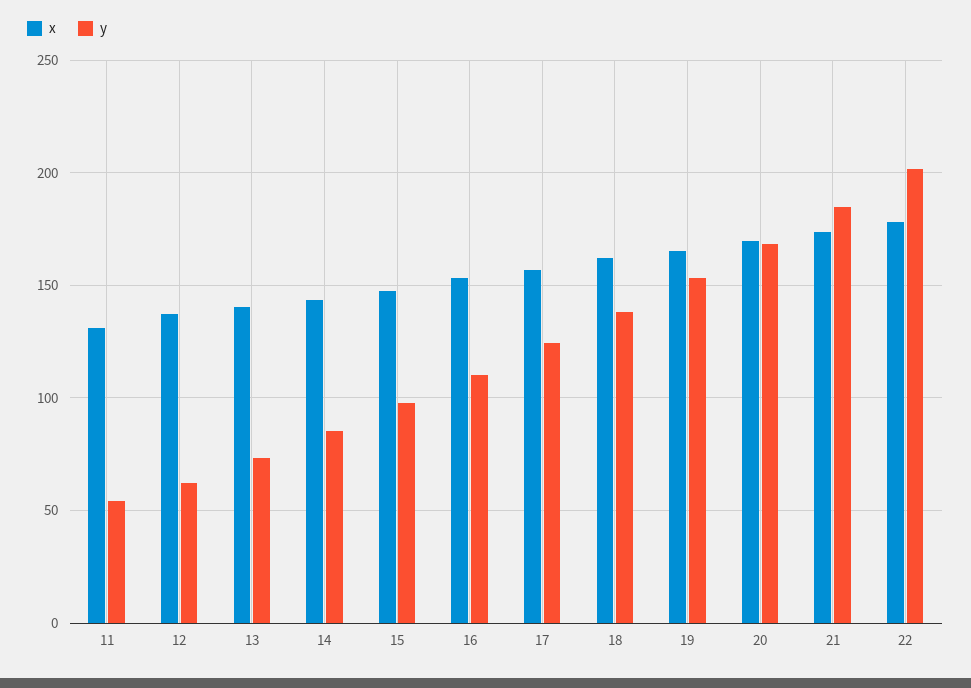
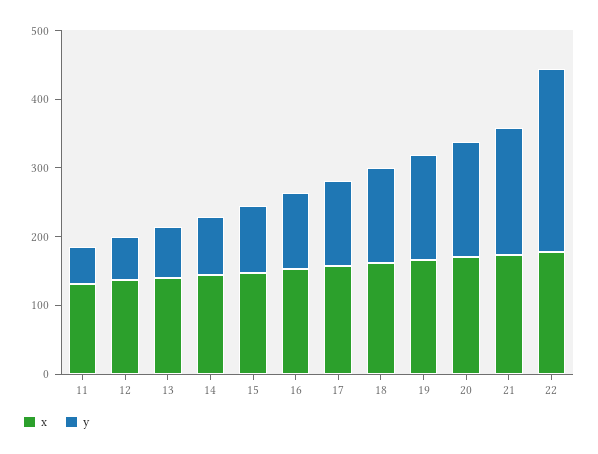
y, 22: 200 -> 260

